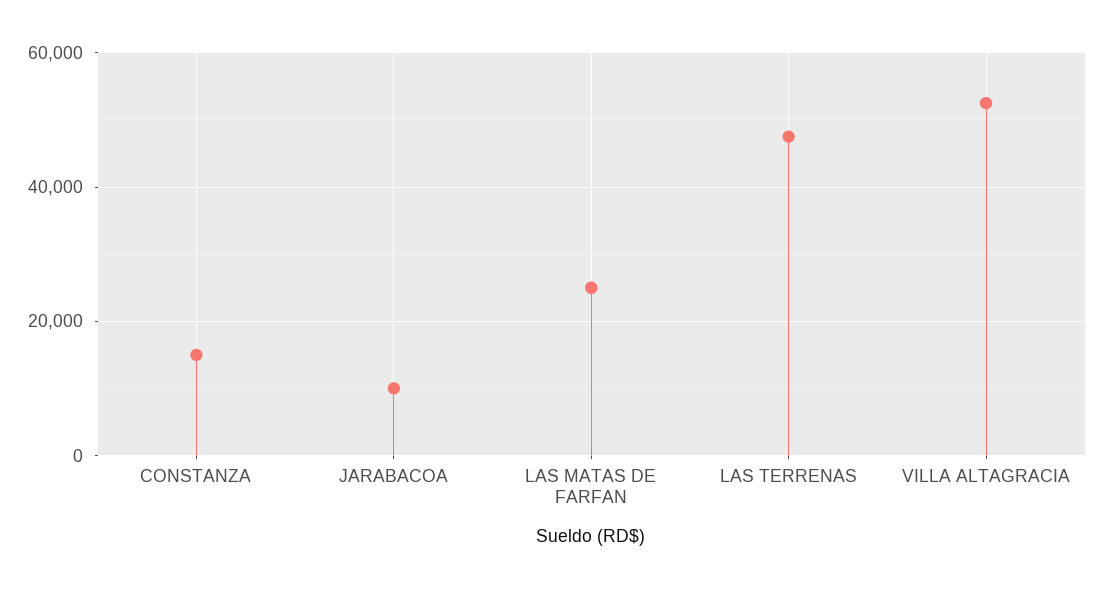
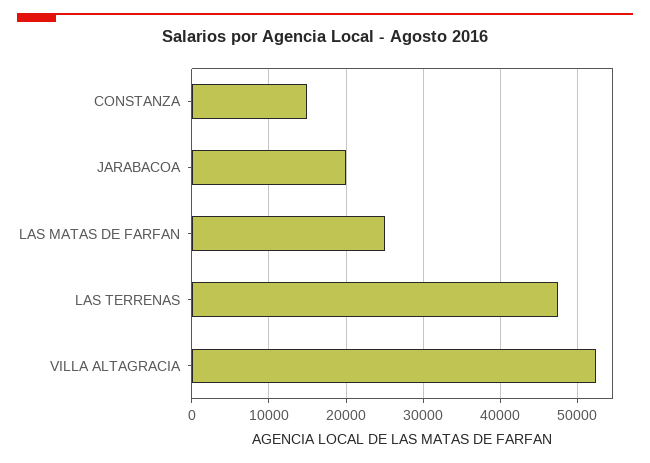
JARABACOA: 10000 -> 20000

